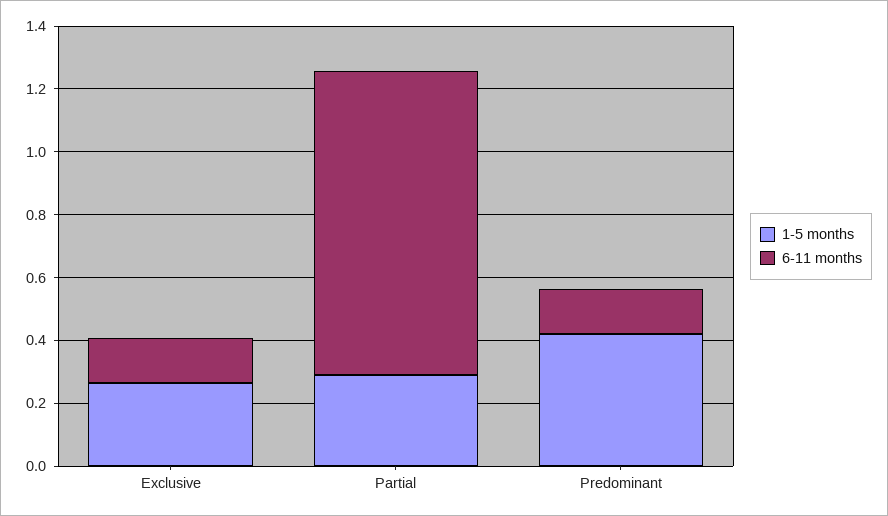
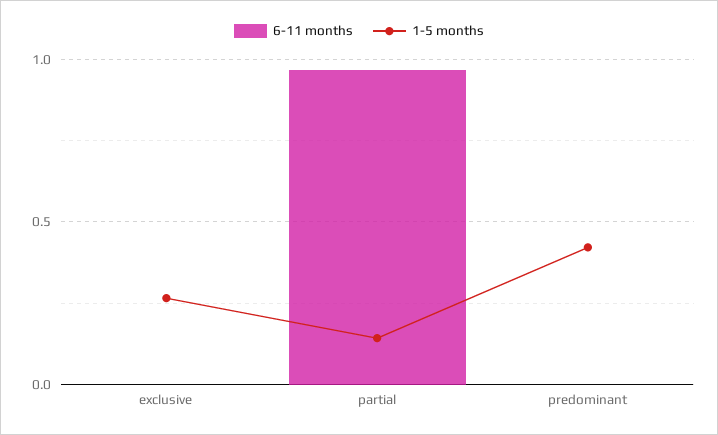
6-11 months, Exclusive: 0.15 -> 0
1-5 months, Partial: 0.3 -> 0.15
6-11 months, Predominant: 0.15 -> 0

